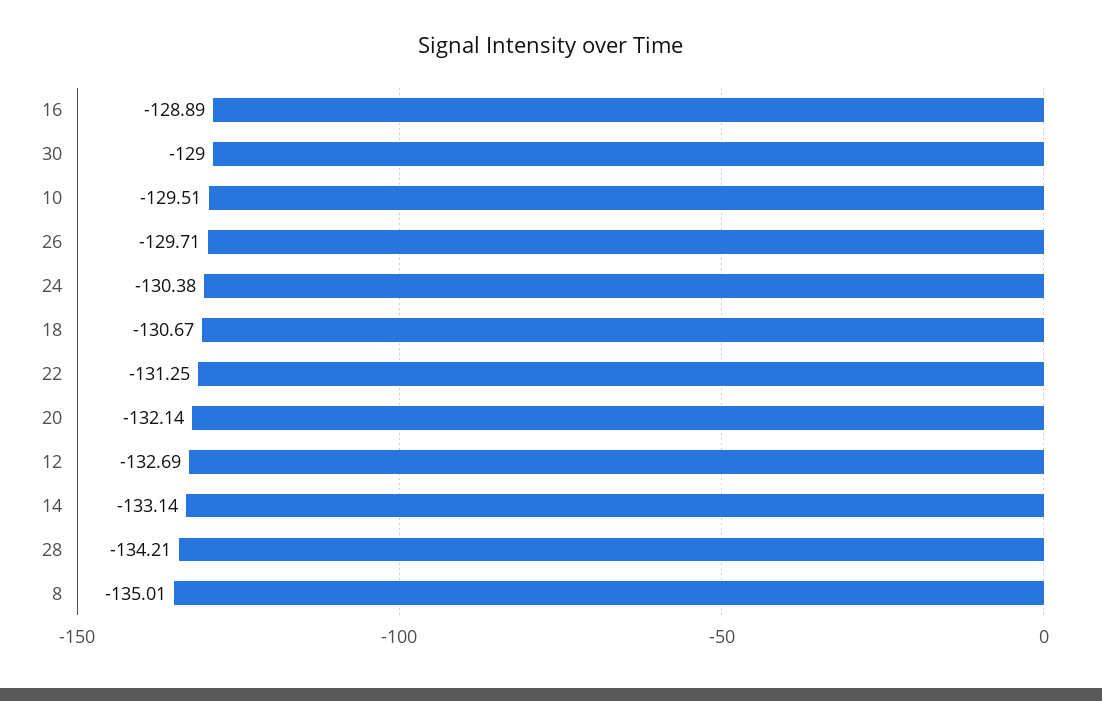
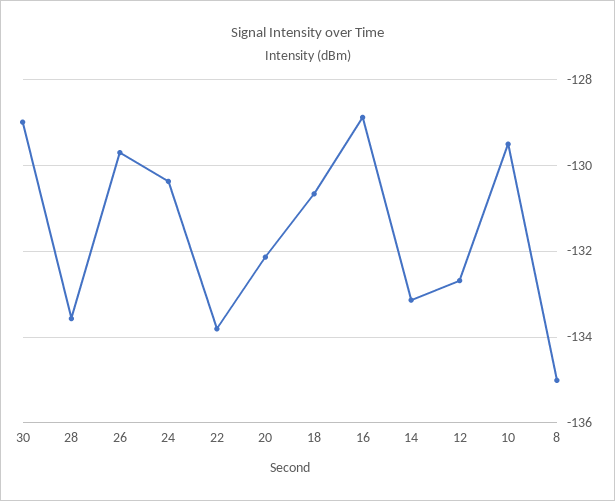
22: -131.25 -> -133.8
28: -134.21 -> -133.6

